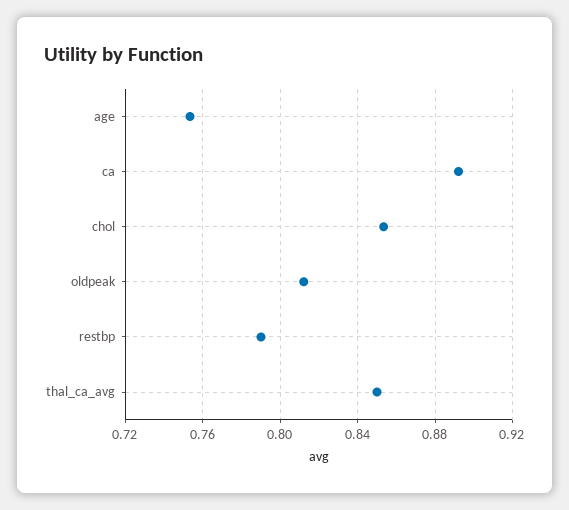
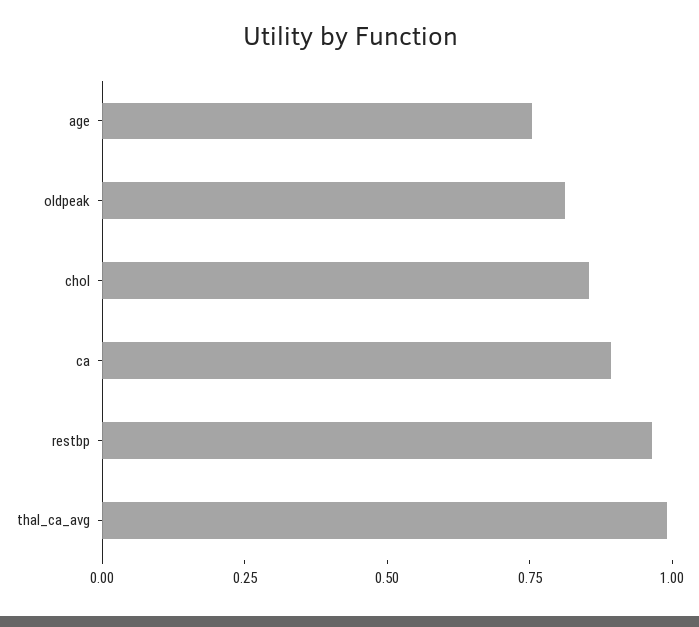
restbp: 0.79 -> 0.95
thal_ca_avg: 0.85 -> 1

